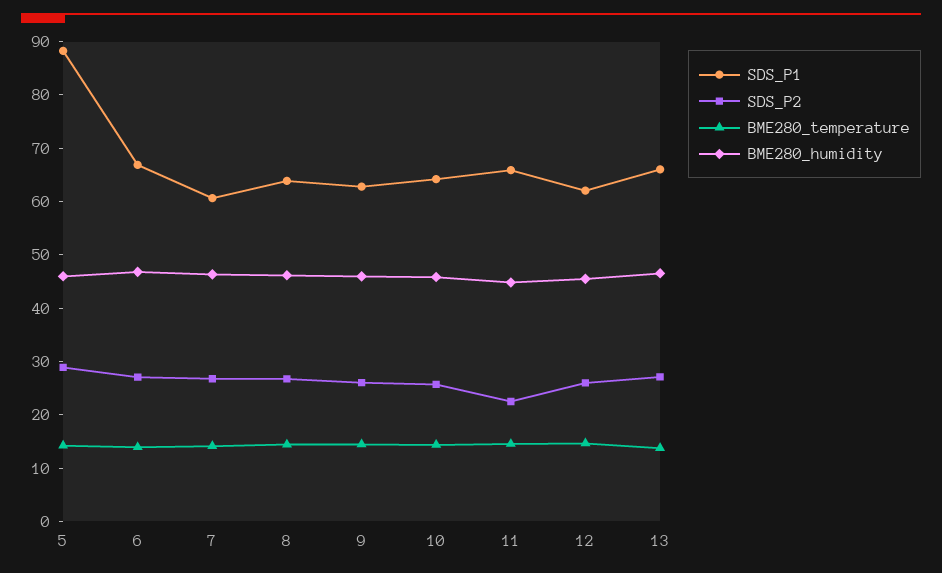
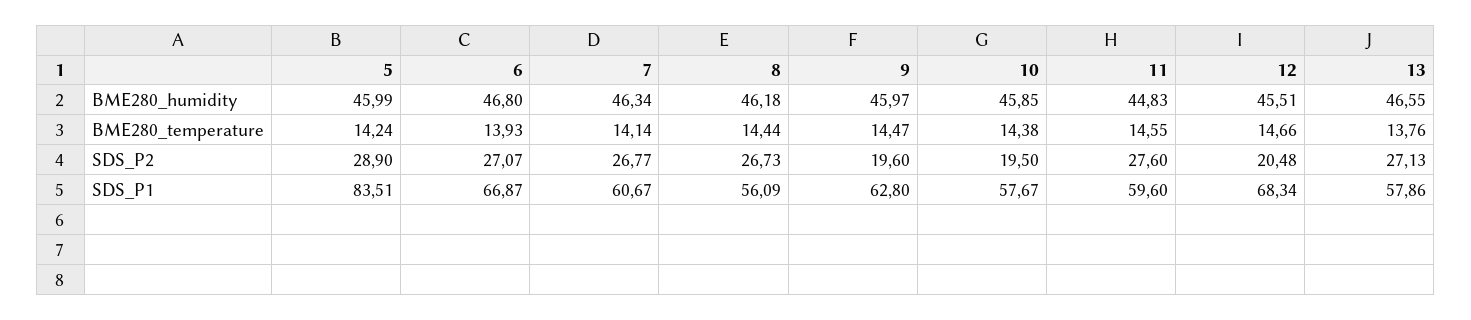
SDS_P1, 5: 88 -> 83.51
SDS_P1, 8: 64 -> 56.09
SDS_P2, 9: 26 -> 19.6
SDS_P1, 10: 64 -> 57.67
SDS_P2, 10: 26 -> 19.5
SDS_P1, 11: 66 -> 59.6
SDS_P2, 11: 22 -> 27.6
SDS_P1, 12: 62 -> 68.34
SDS_P2, 12: 26 -> 20.48
SDS_P1, 13: 66 -> 57.86

